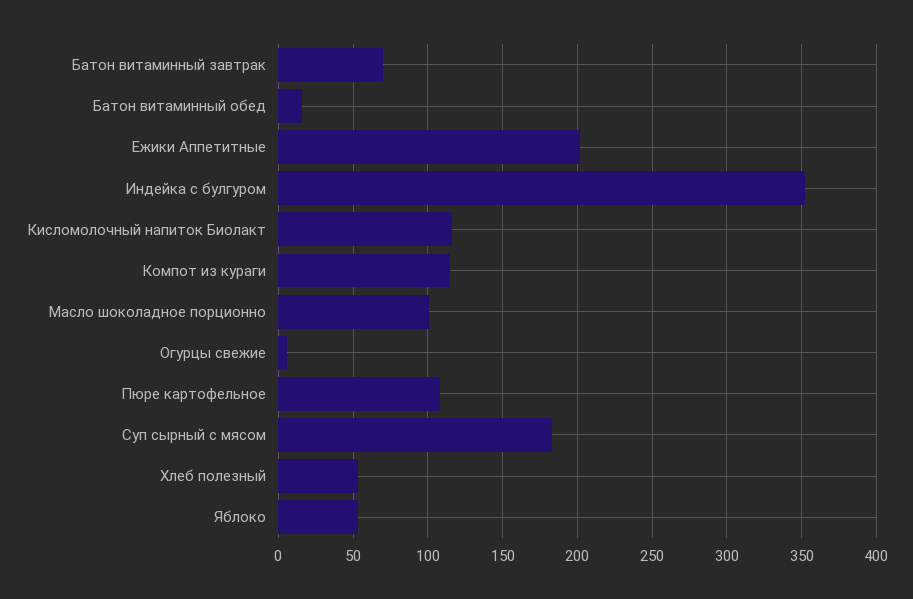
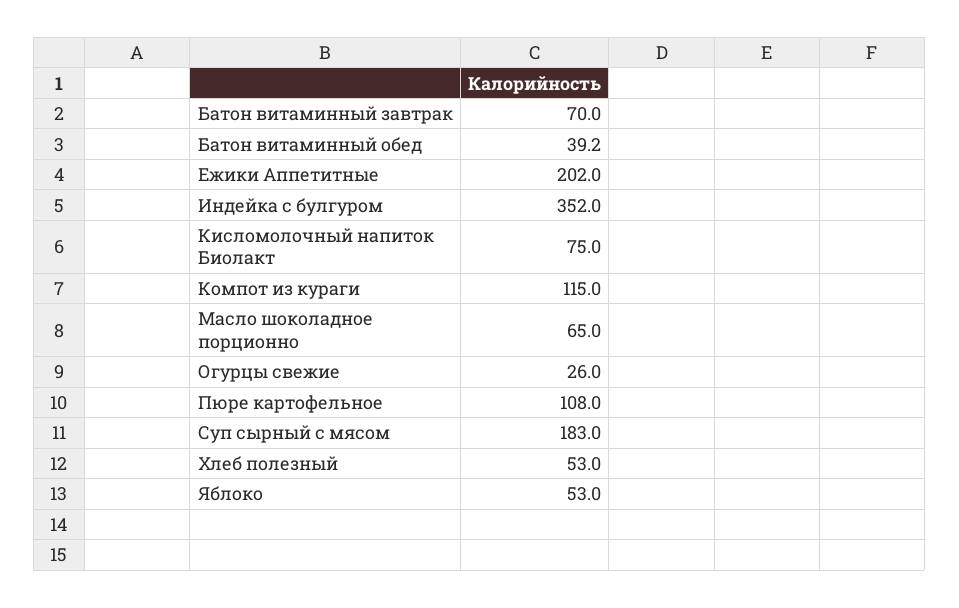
Батон витаминный обед: 15 -> 39.2
Кисломолочный напиток Биолакт: 115 -> 75
Масло шоколадное порционно: 100 -> 65
Огурцы свежие: 5 -> 26

